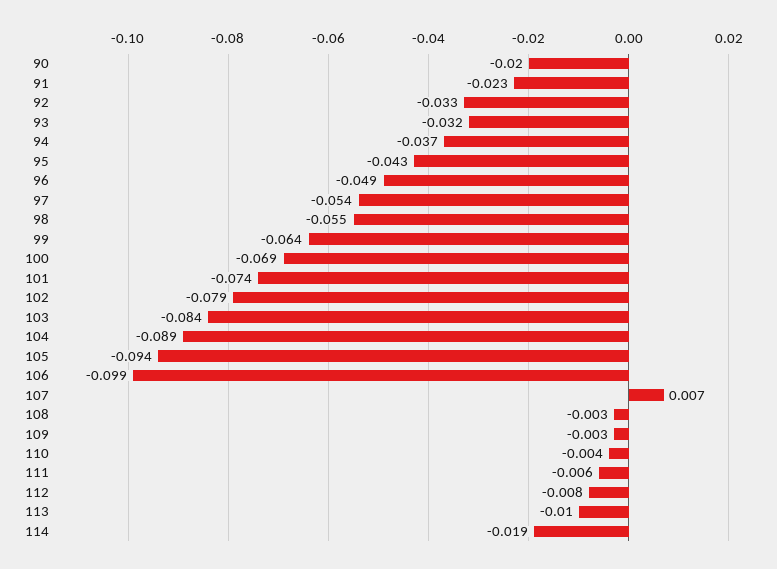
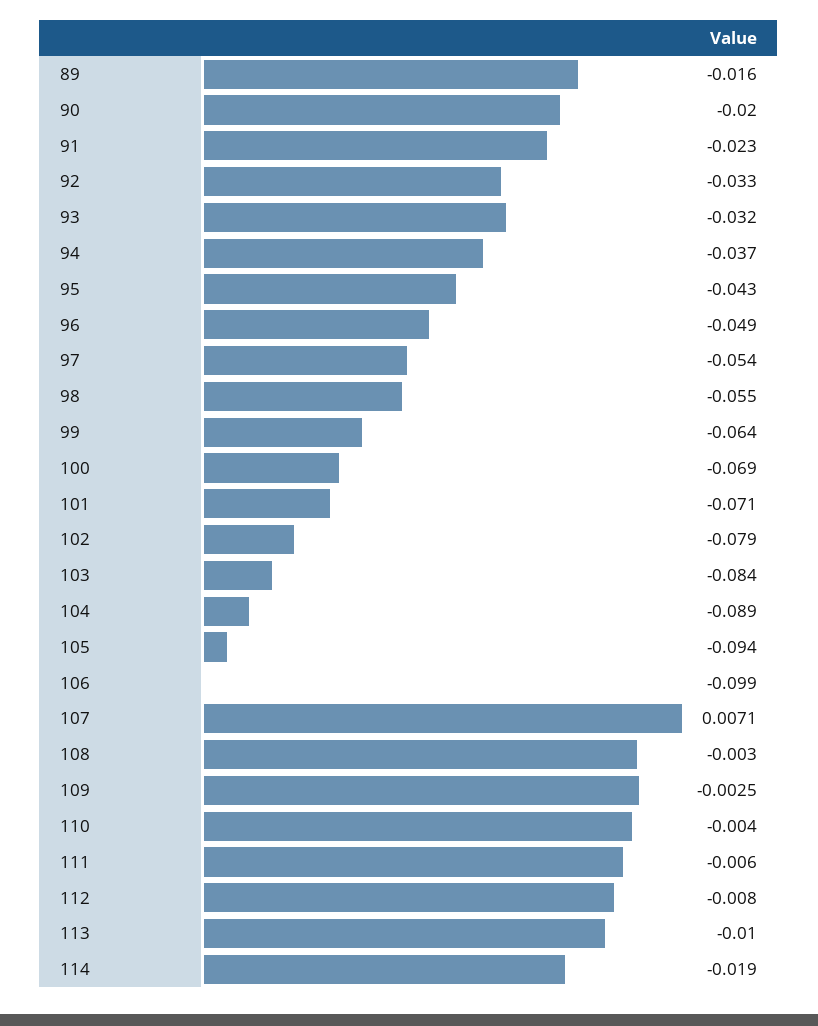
101: -0.074 -> -0.071
89: none -> -0.016

